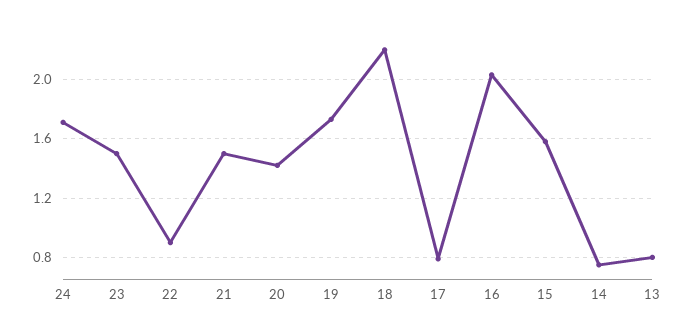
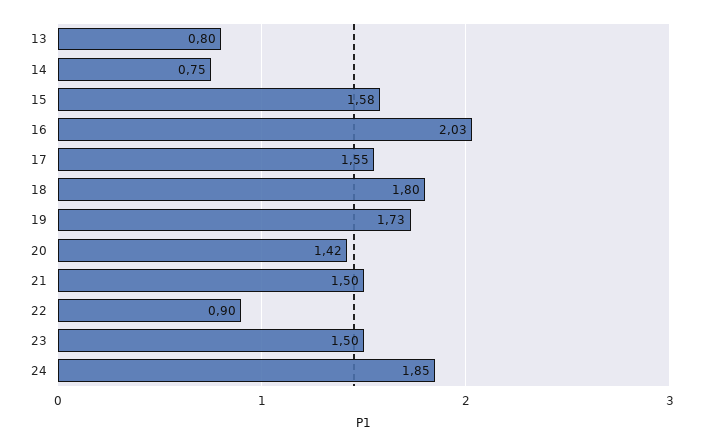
24: 1.7 -> 1.85
18: 2.2 -> 1.8
17: 0.8 -> 1.55

